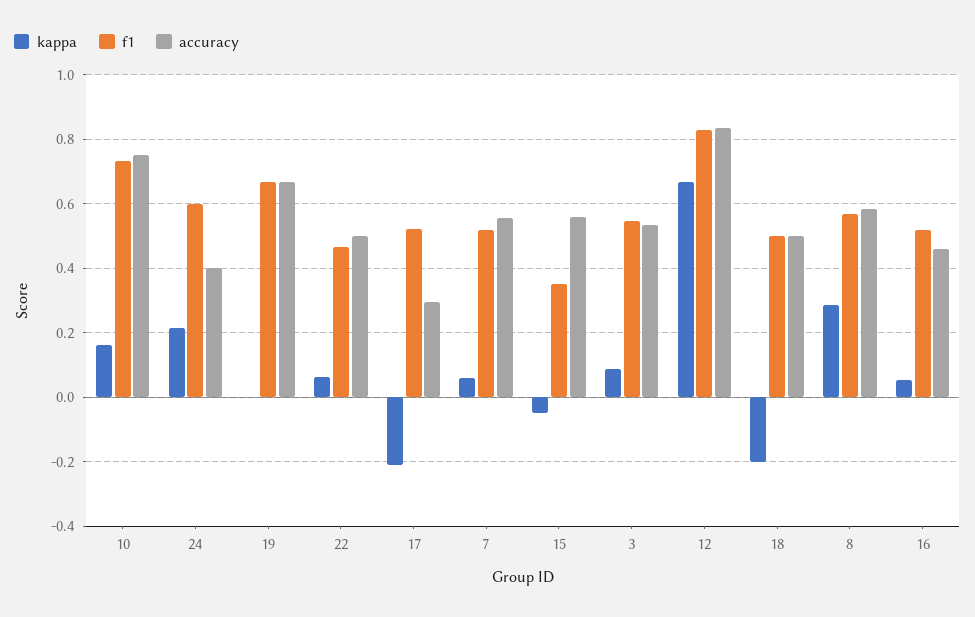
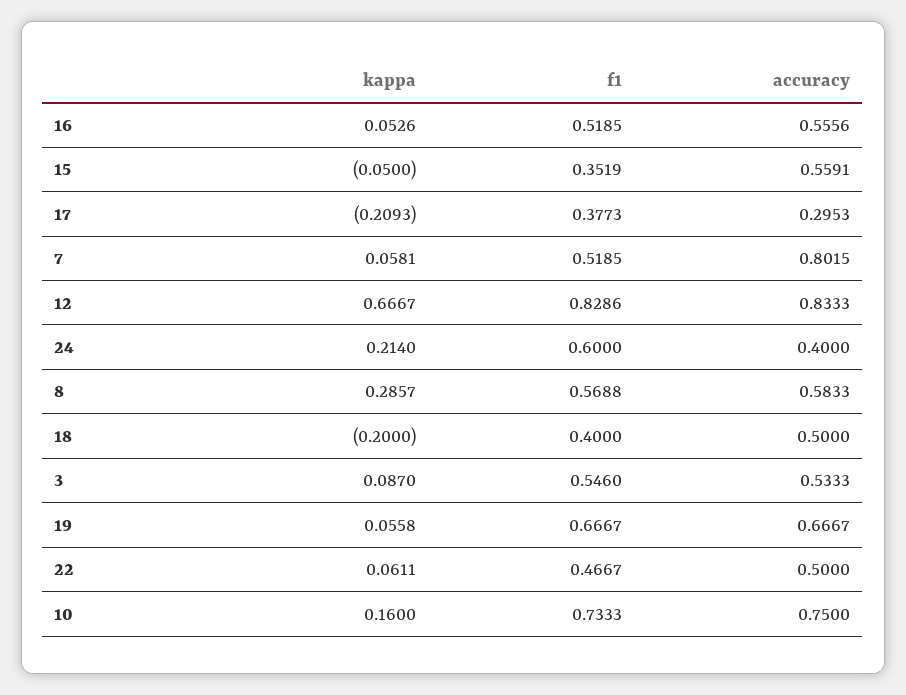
kappa, 19: 0 -> 0.0558
f1, 17: 0.52 -> 0.3773
accuracy, 7: 0.56 -> 0.8015
f1, 18: 0.5 -> 0.4
accuracy, 16: 0.46 -> 0.5556

